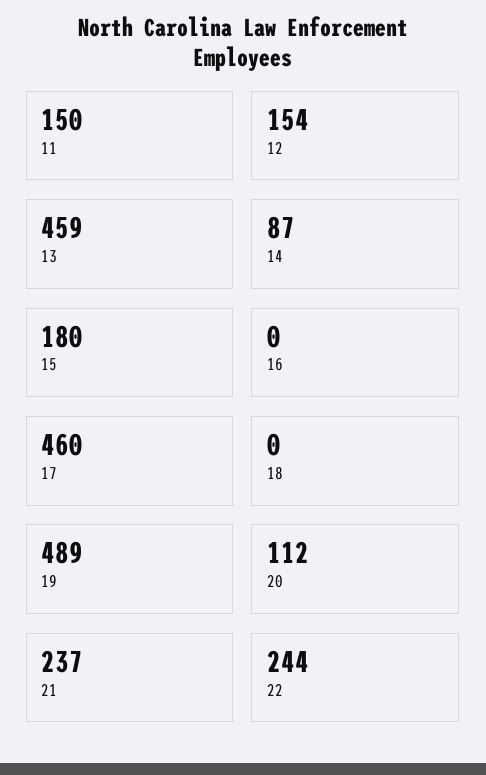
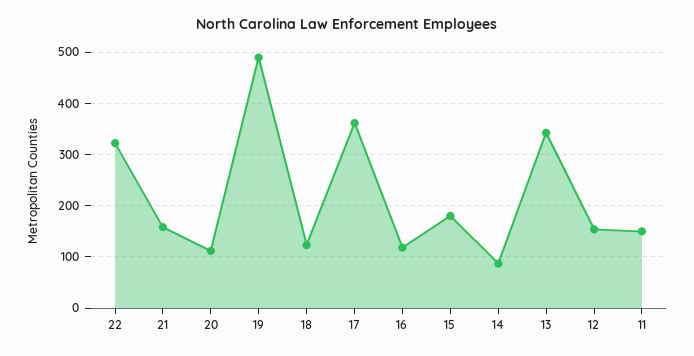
13: 459 -> 340
16: 0 -> 120
17: 460 -> 360
18: 0 -> 120
21: 237 -> 160
22: 244 -> 320

